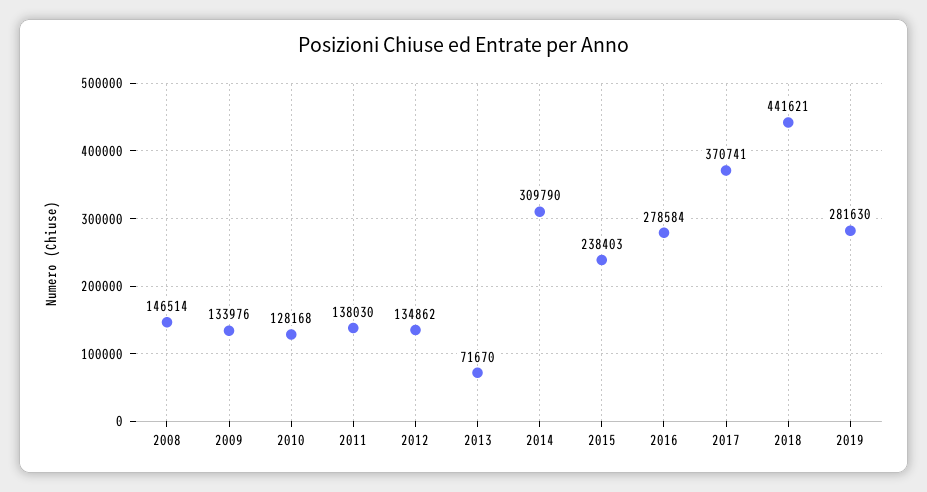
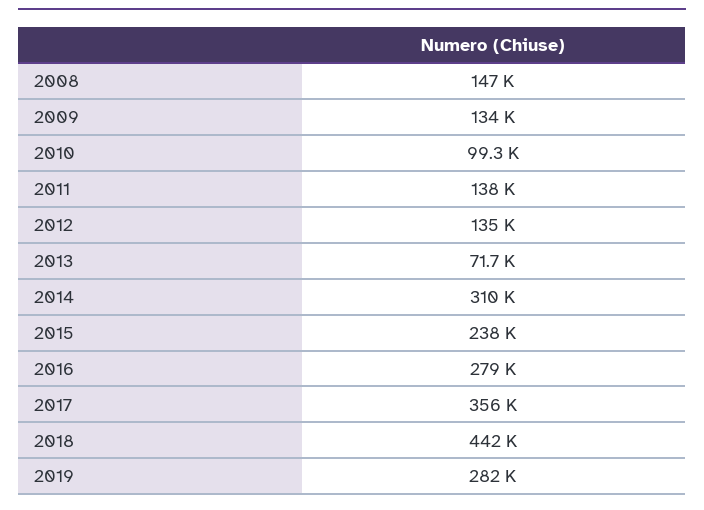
2010: 128168 -> 99300
2017: 370741 -> 356000

